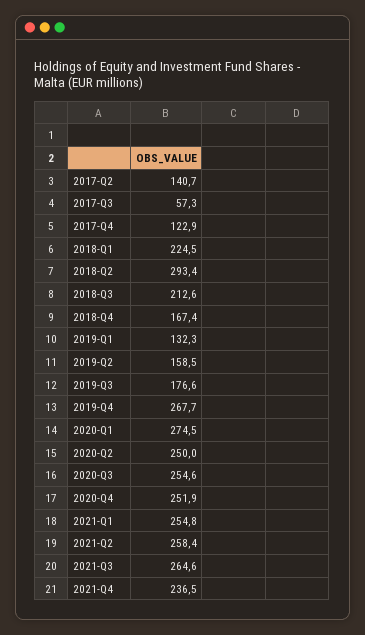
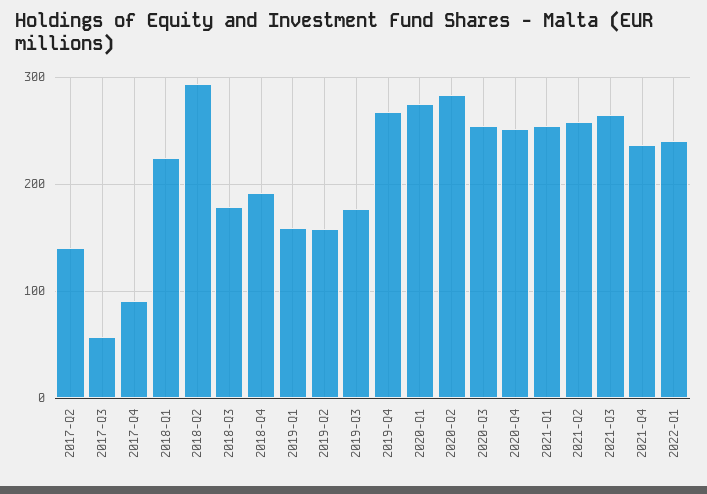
2017-Q4: 122.9 -> 90
2018-Q3: 212.6 -> 180
2018-Q4: 167.4 -> 190
2019-Q1: 132.3 -> 160
2020-Q2: 250 -> 280
2022-Q1: none -> 240

